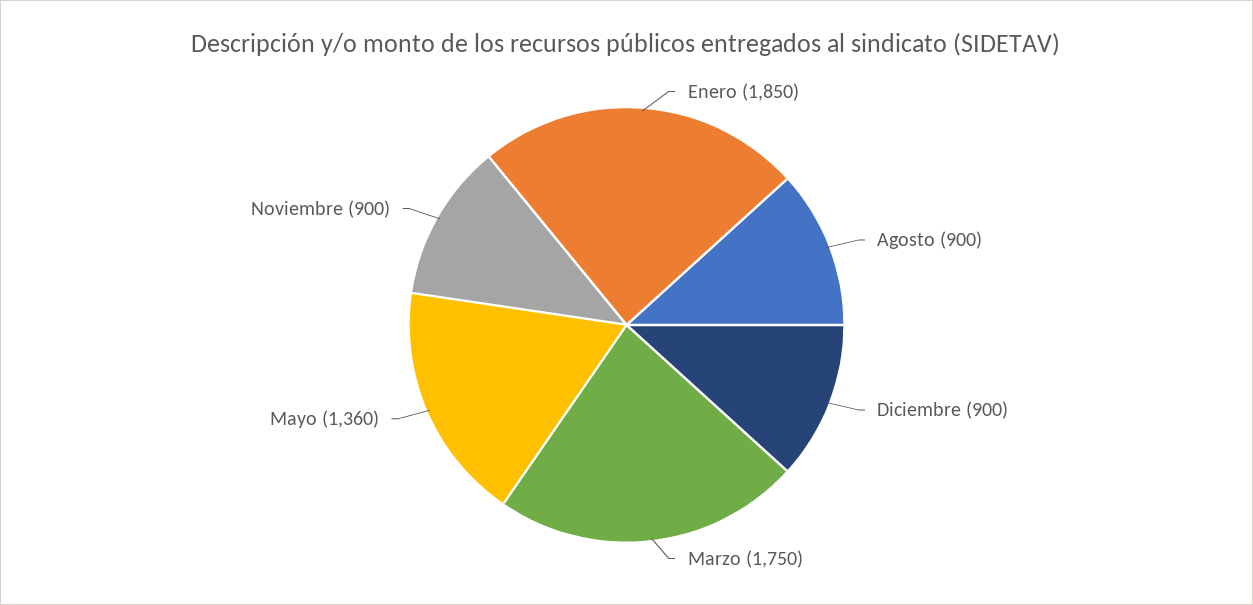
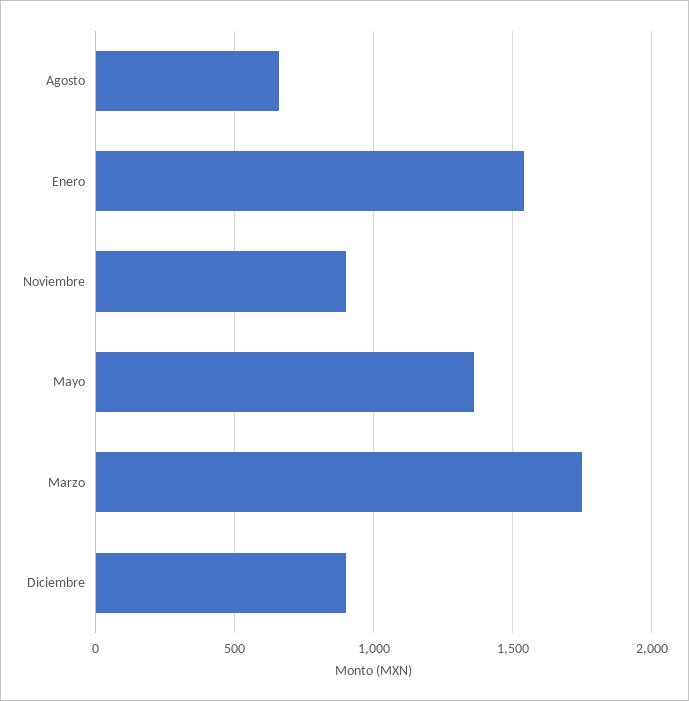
Enero: 1850 -> 1550
Agosto: 900 -> 650

